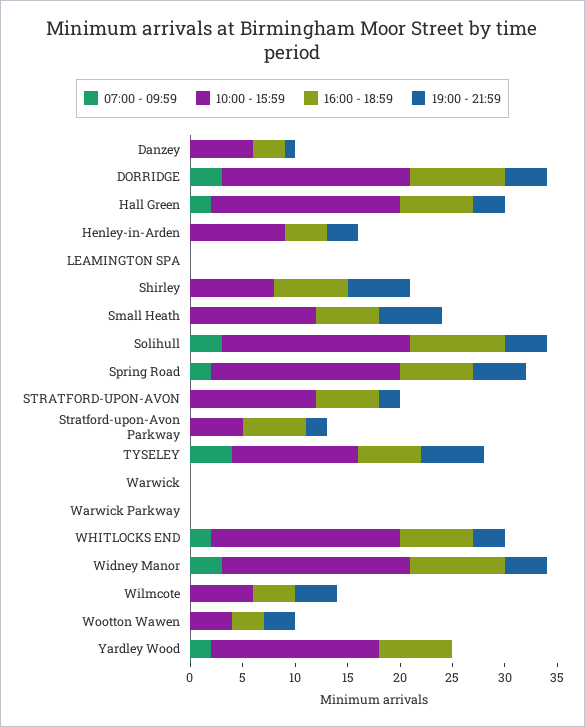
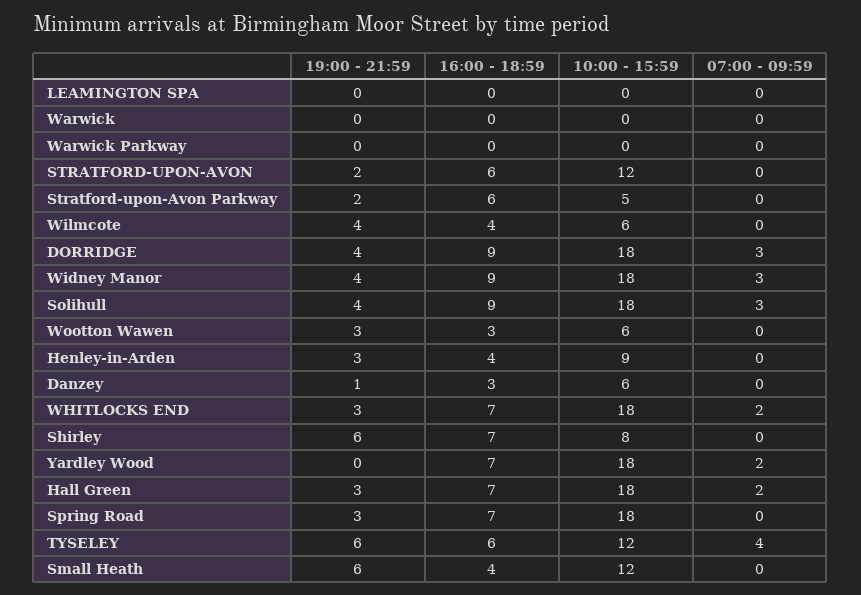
16:00 - 18:59, Small Heath: 6 -> 4
07:00 - 09:59, Spring Road: 2 -> 0
19:00 - 21:59, Spring Road: 5 -> 3
10:00 - 15:59, Wootton Wawen: 4 -> 6
10:00 - 15:59, Yardley Wood: 16 -> 18

